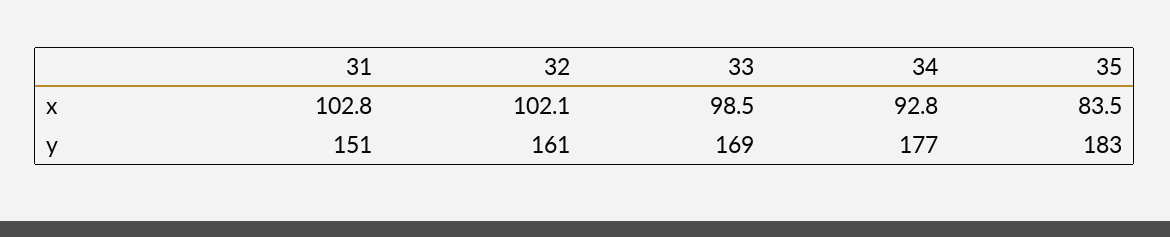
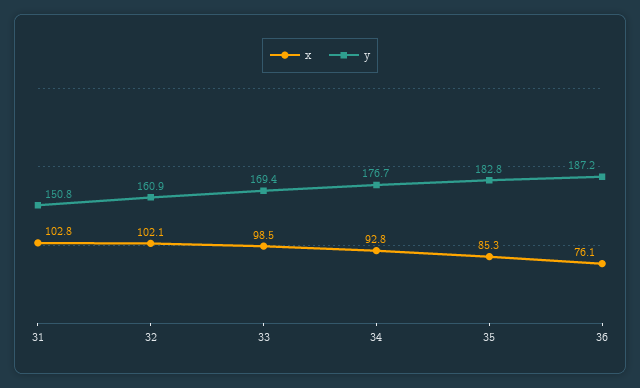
x, 35: 83.5 -> 85.3
x, 36: none -> 76.1
y, 36: none -> 187.2

